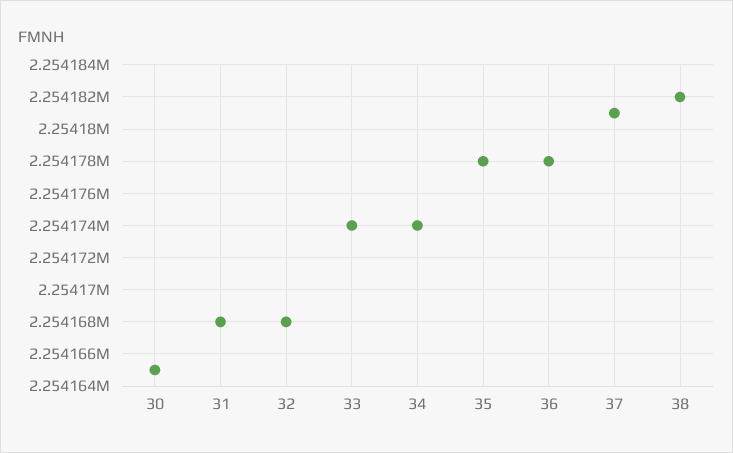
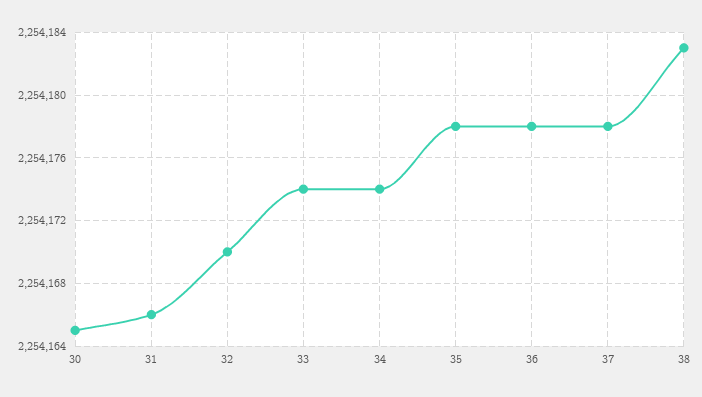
31: 2254168 -> 2254166
32: 2254168 -> 2254170
37: 2254181 -> 2254178
38: 2254182 -> 2254183

